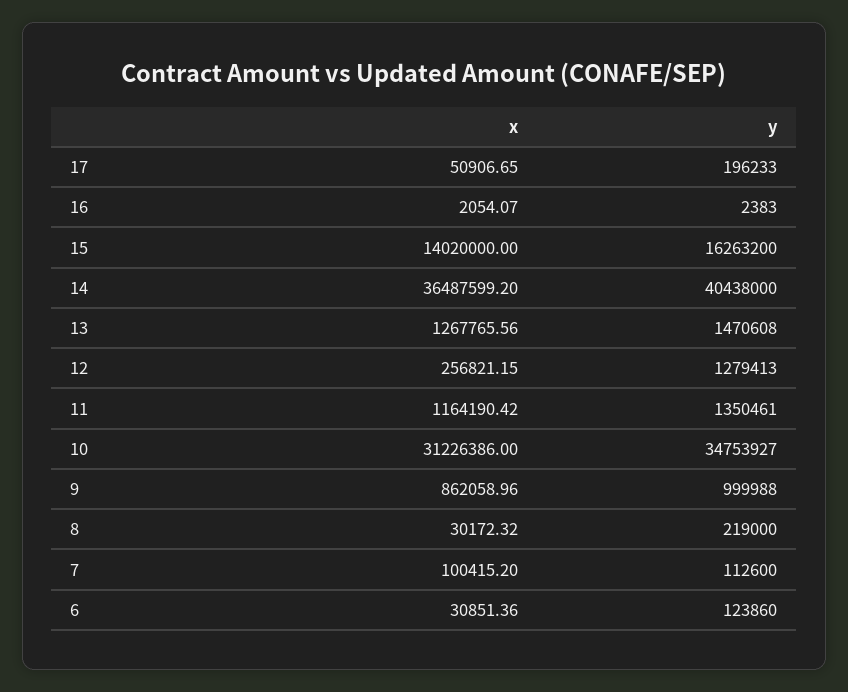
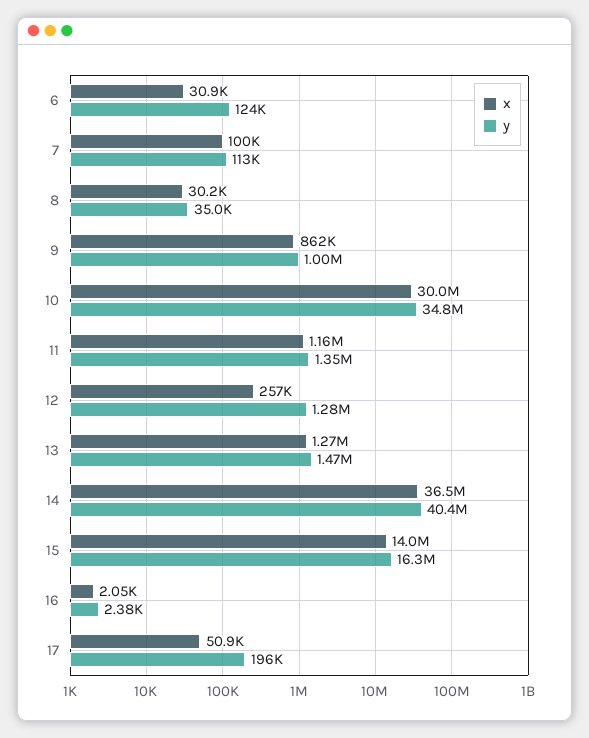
x, 10: 31226386 -> 30000000
y, 8: 219000 -> 35000

